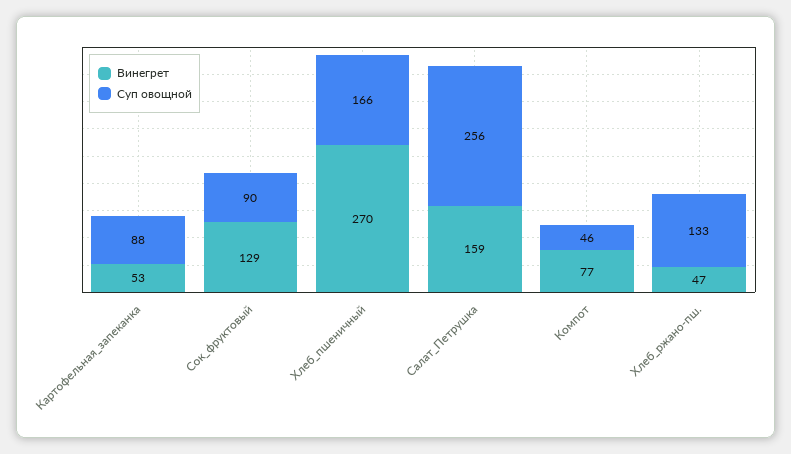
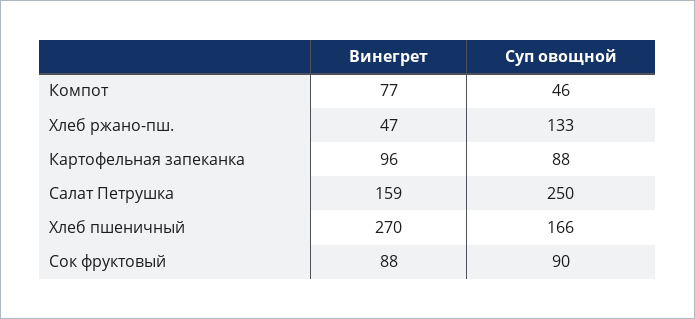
Винегрет, Картофельная_запеканка: 53 -> 96
Винегрет, Сок_фруктовый: 129 -> 88
Суп овощной, Салат_Петрушка: 256 -> 250

